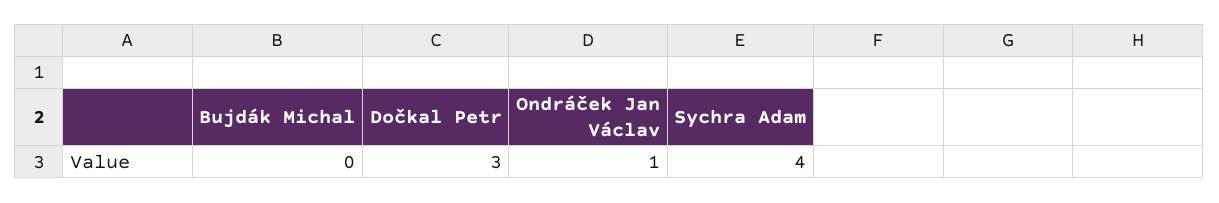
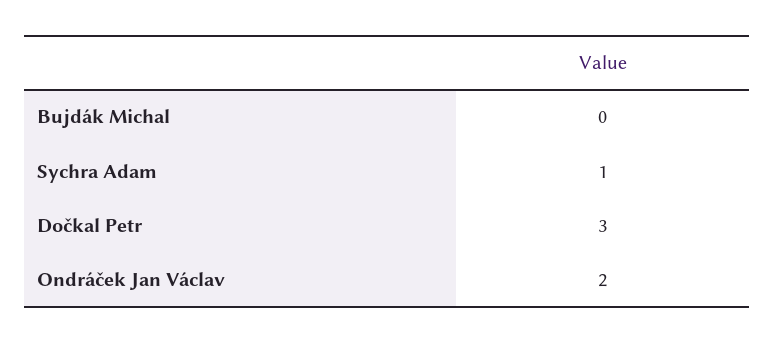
Ondráček Jan Václav: 1 -> 2
Sychra Adam: 4 -> 1

